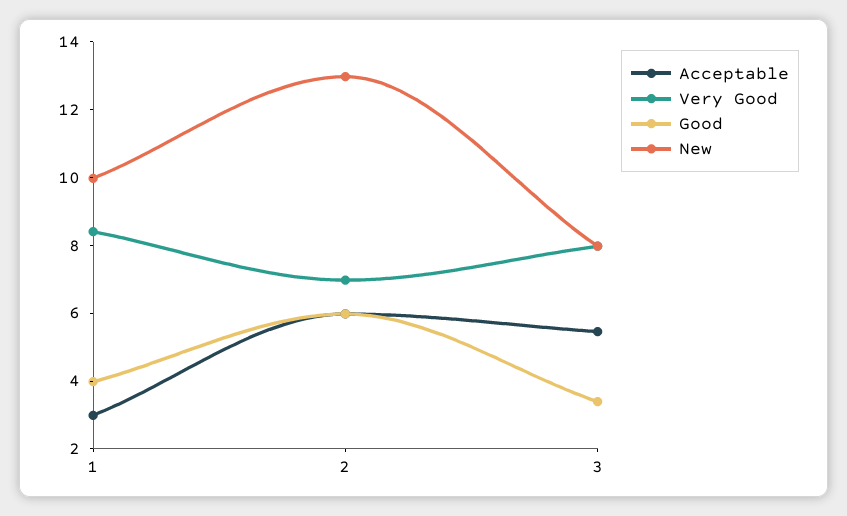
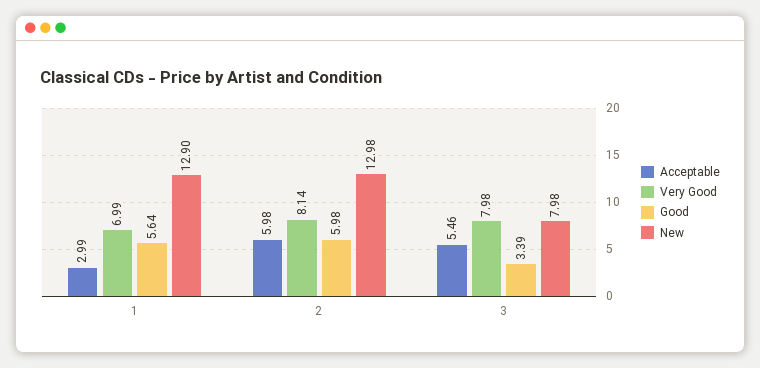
Very Good, 1: 8.5 -> 6.99
Good, 1: 4 -> 5.64
New, 1: 10 -> 12.9
Very Good, 2: 7 -> 8.14

